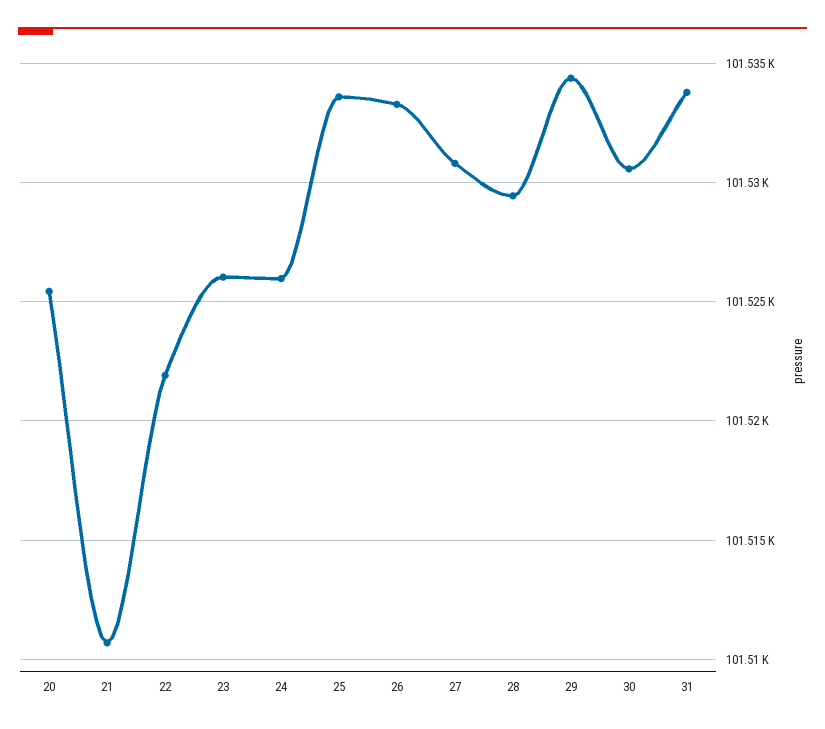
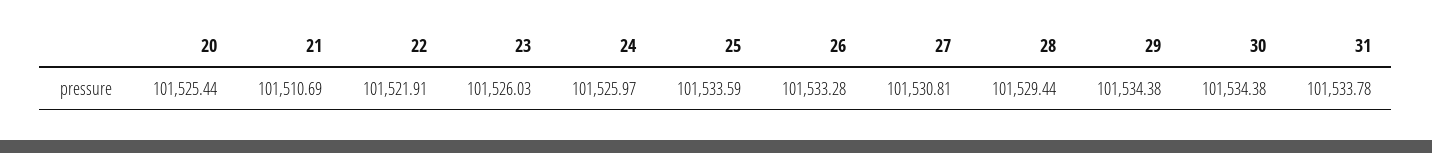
30: 101530.5 -> 101534.38

